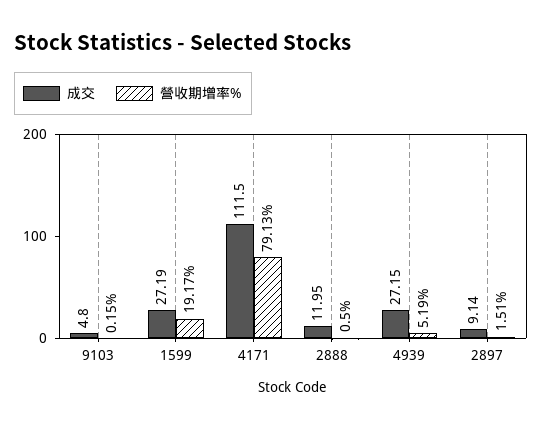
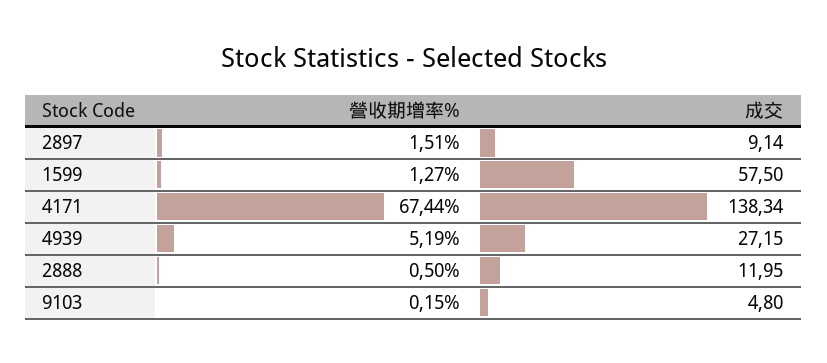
成交, 1599: 27.19 -> 57.5
營收期增率%, 1599: 19.17 -> 1.27
成交, 4171: 111.5 -> 138.34
營收期增率%, 4171: 79.13 -> 67.44

